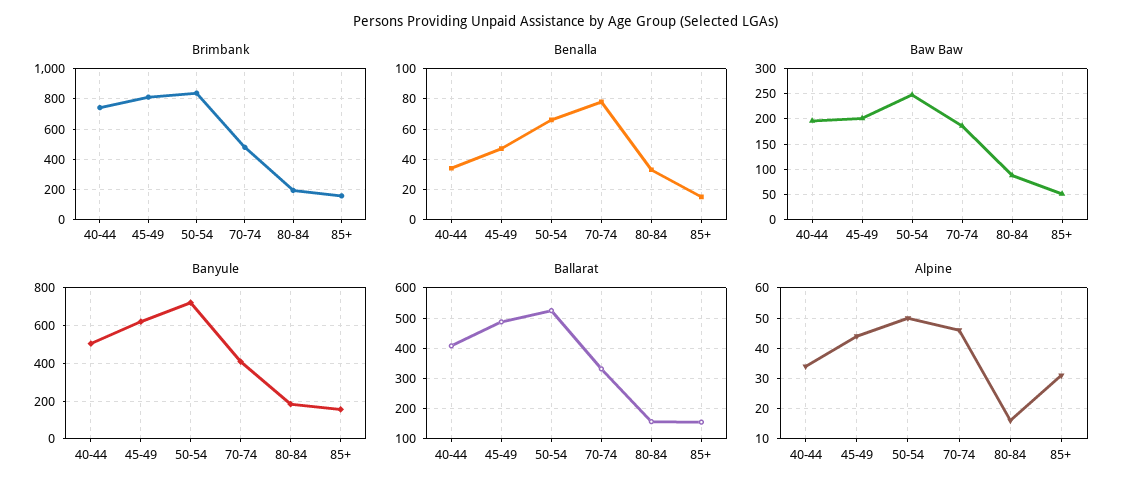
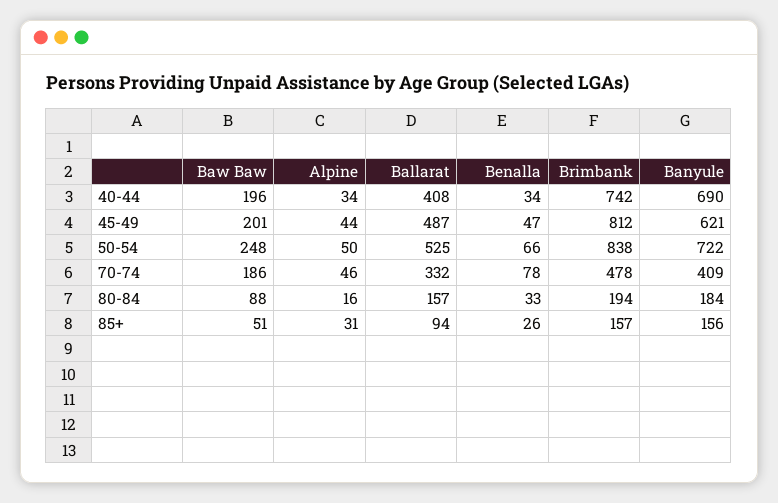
Benalla, 85+: 15 -> 26
Banyule, 40-44: 500 -> 690
Ballarat, 85+: 160 -> 94

